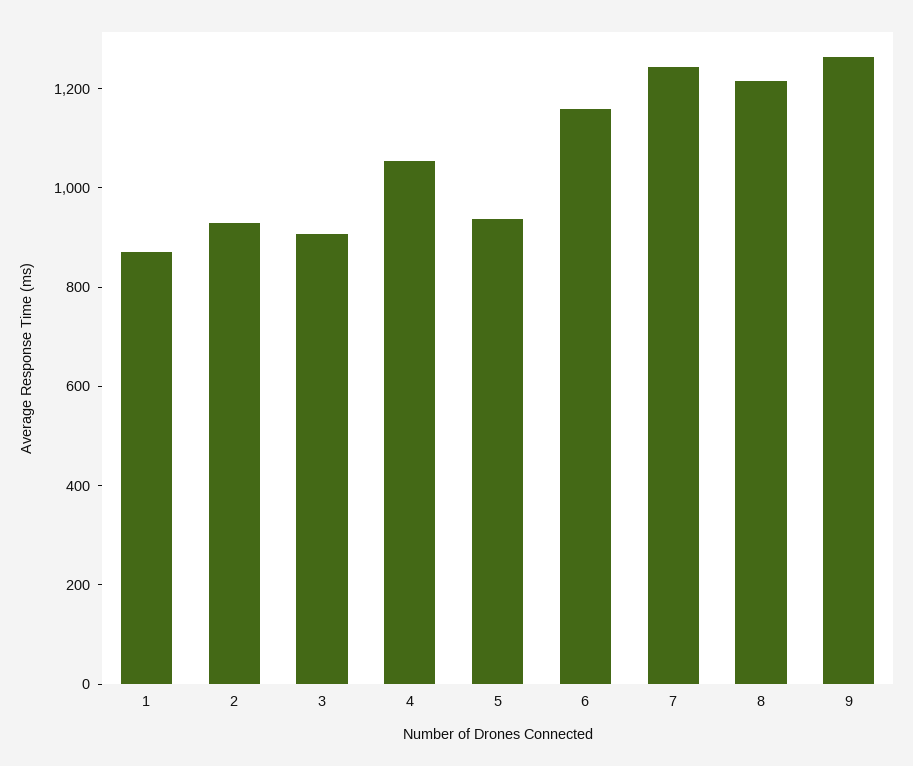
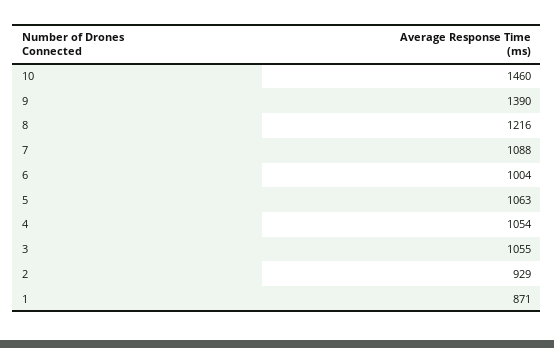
3: 900 -> 1055
5: 950 -> 1063
6: 1150 -> 1004
7: 1250 -> 1088
9: 1250 -> 1390
10: none -> 1460

